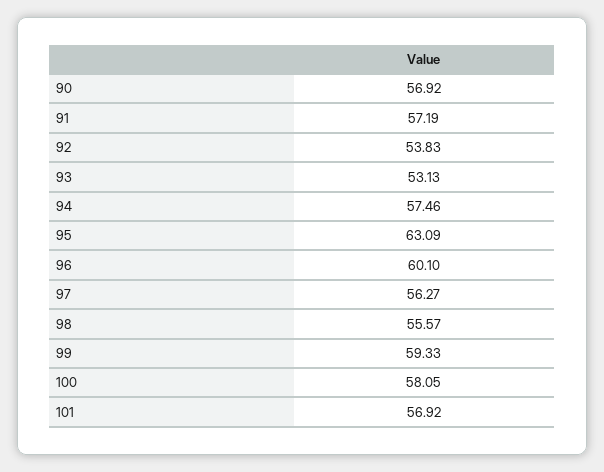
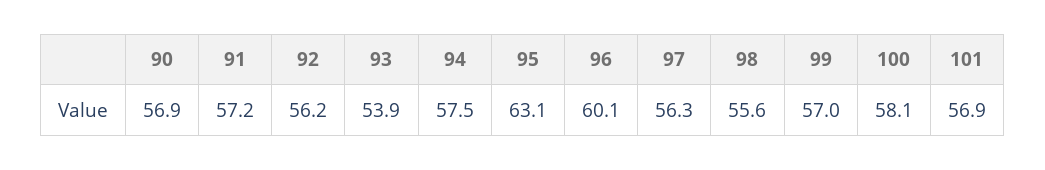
92: 53.83 -> 56.2
93: 53.13 -> 53.9
99: 59.33 -> 57

